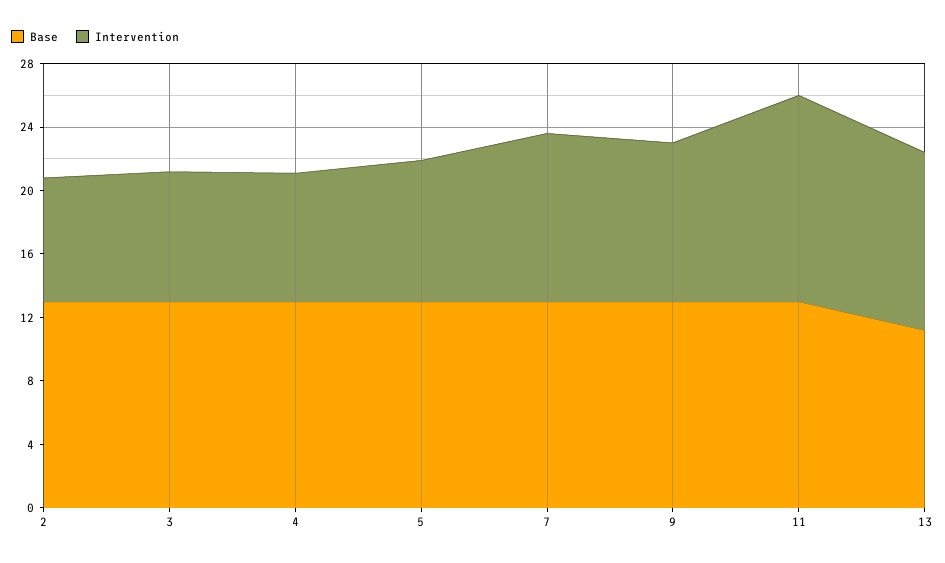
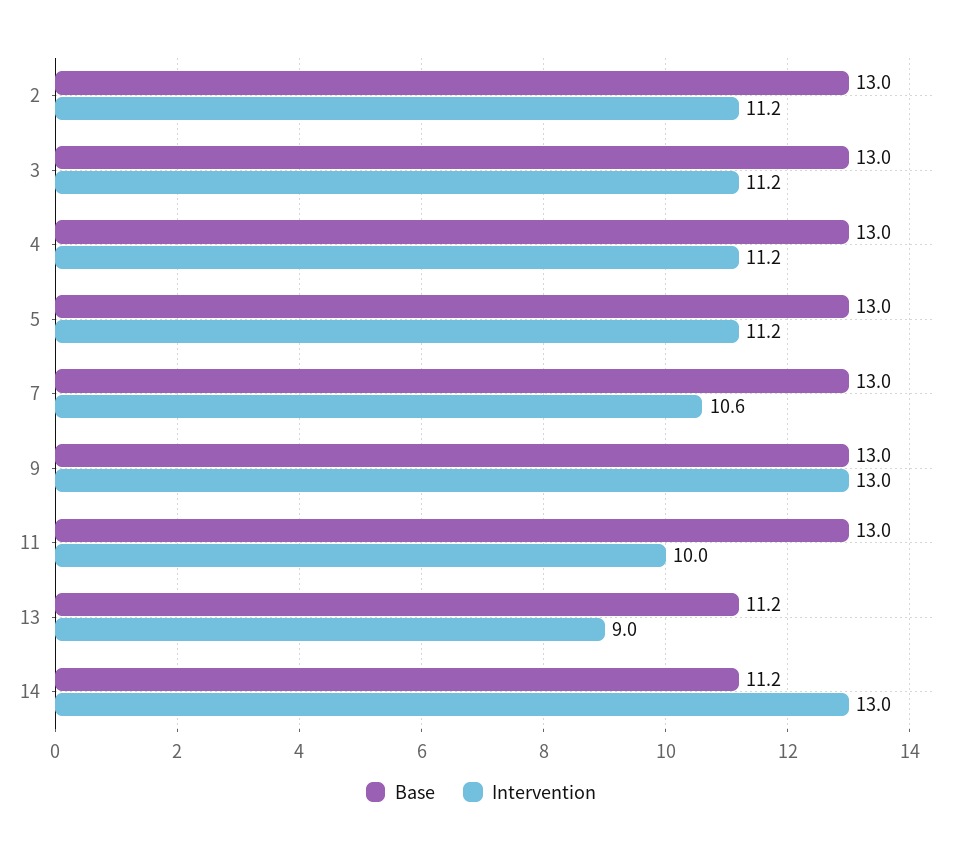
Intervention, 2: 8 -> 11.2
Intervention, 3: 8 -> 11.2
Intervention, 4: 8 -> 11.2
Intervention, 5: 9 -> 11.2
Intervention, 9: 10 -> 13
Intervention, 11: 13 -> 10
Intervention, 13: 11 -> 9
Base, 14: none -> 11.2
Intervention, 14: none -> 13

